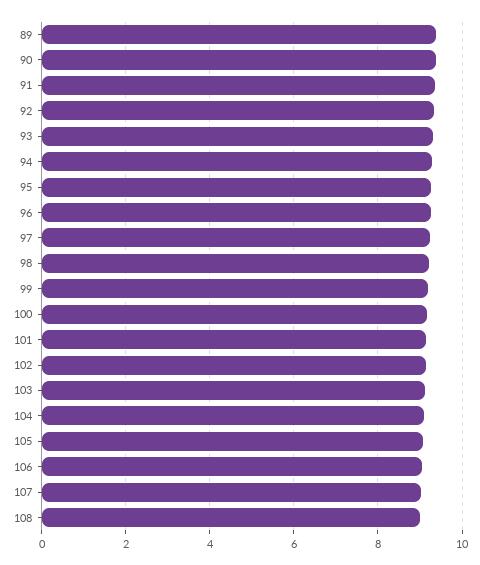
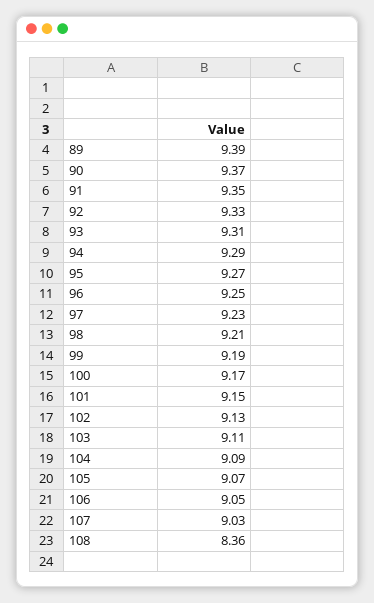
108: 9 -> 8.36

